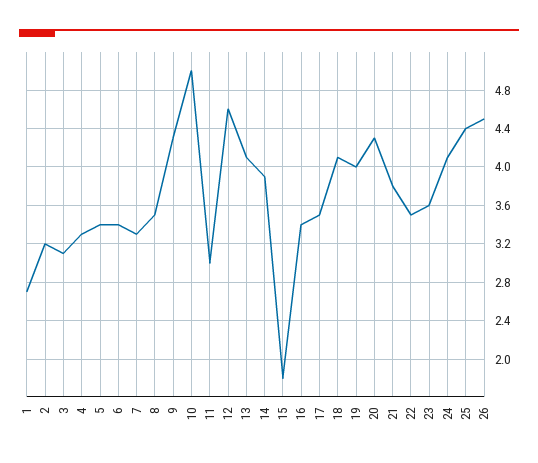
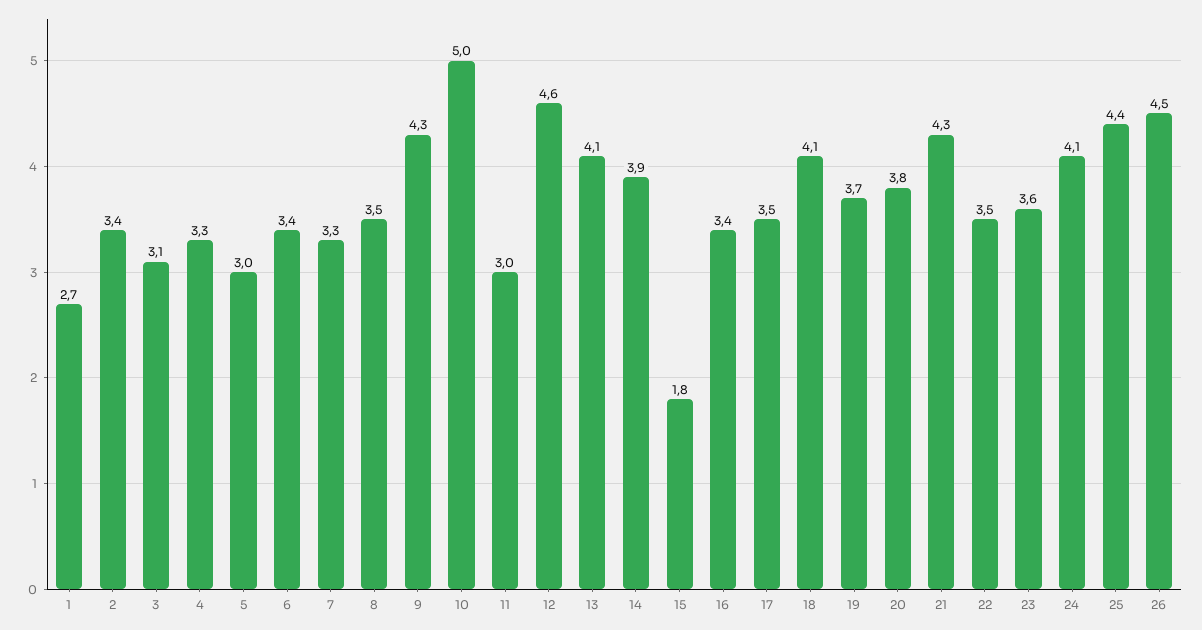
2: 3.2 -> 3.4
5: 3.4 -> 3
19: 4 -> 3.7
20: 4.3 -> 3.8
21: 3.8 -> 4.3

